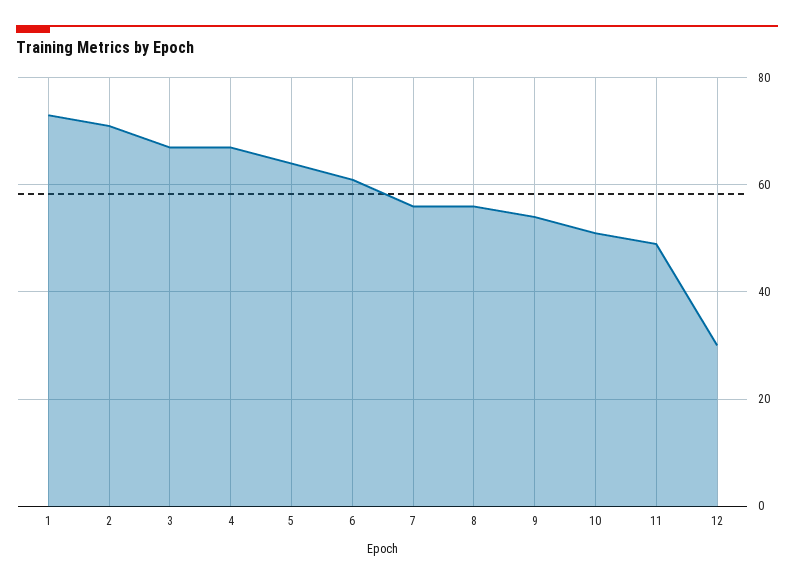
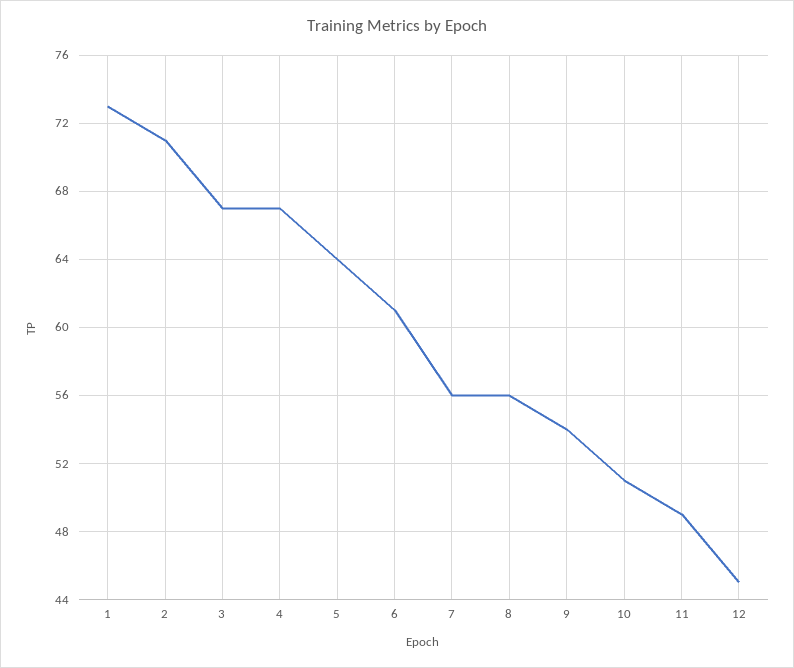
12: 30 -> 45

